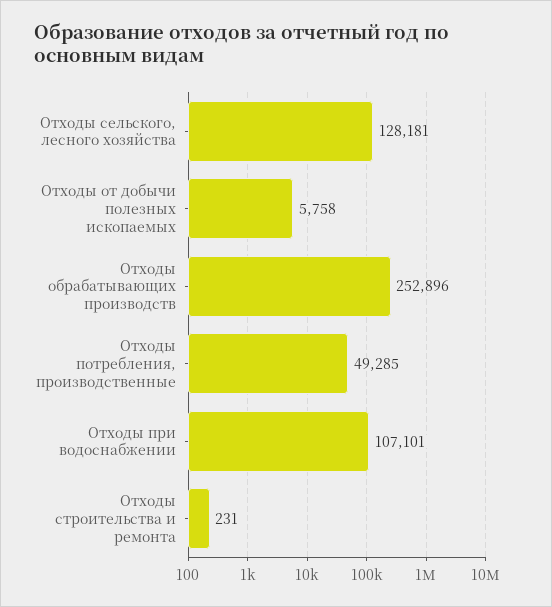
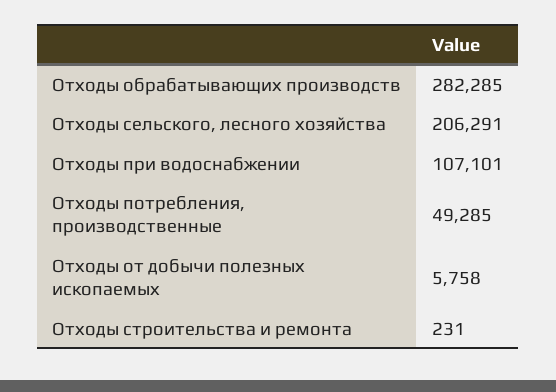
Отходы сельского, лесного хозяйства: 128181 -> 206291
Отходы обрабатывающих производств: 252896 -> 282285

